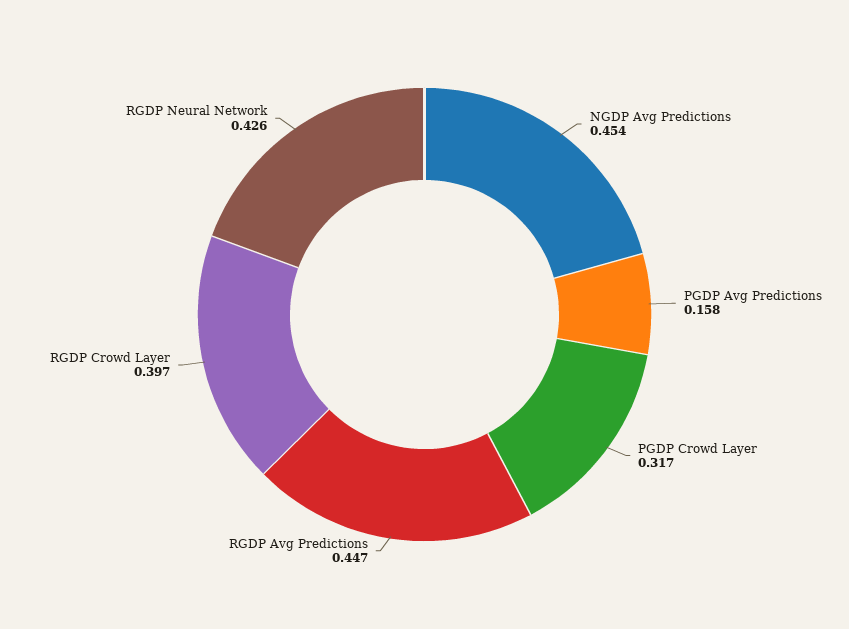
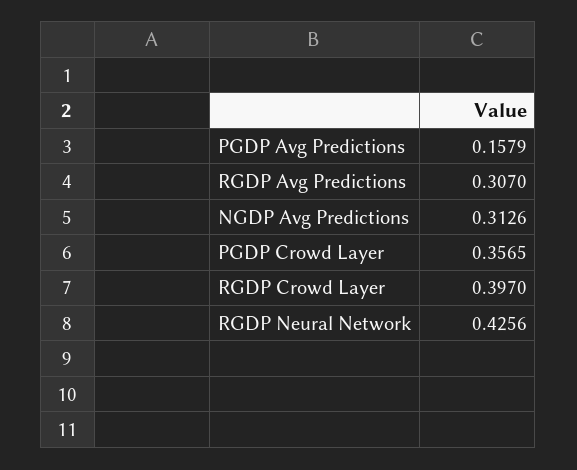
NGDP Avg Predictions: 0.454 -> 0.3126
PGDP Crowd Layer: 0.317 -> 0.3565
RGDP Avg Predictions: 0.447 -> 0.307

